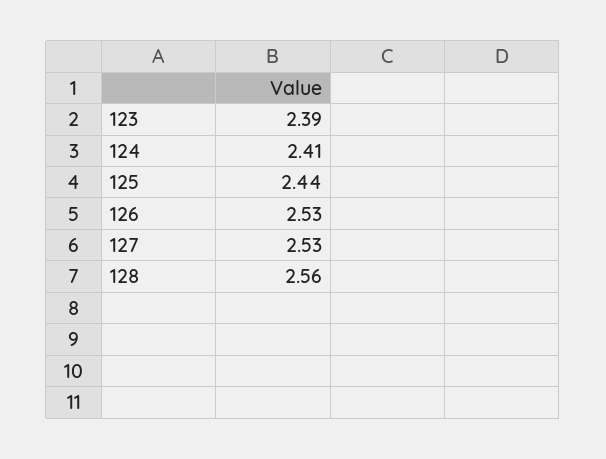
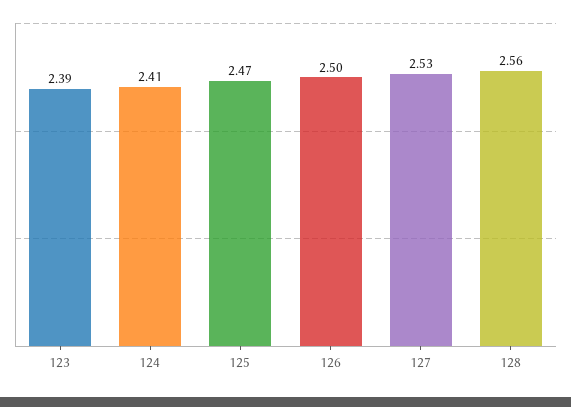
125: 2.44 -> 2.47
126: 2.53 -> 2.5

